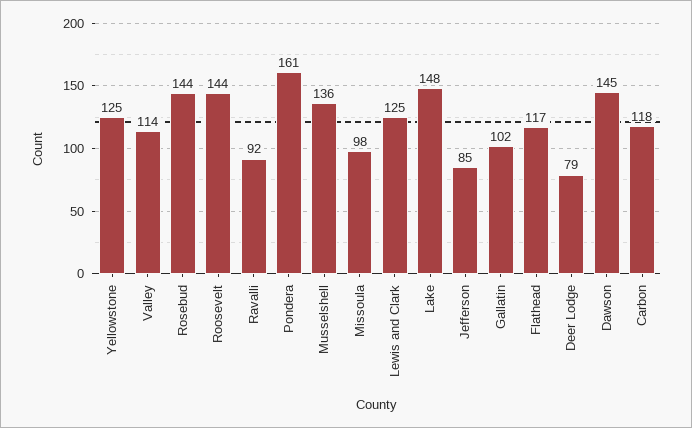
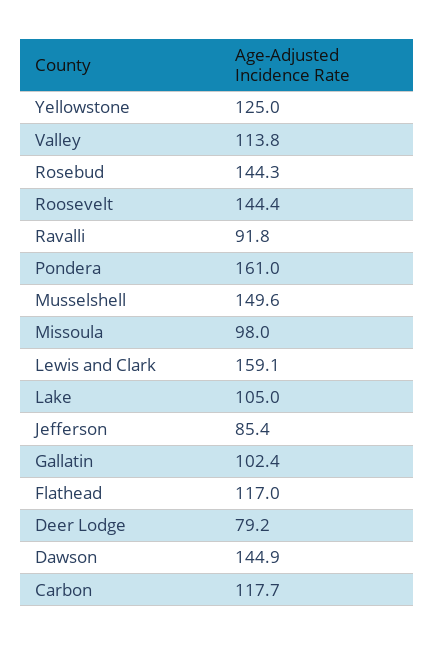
Musselshell: 136 -> 149.6
Lewis and Clark: 125 -> 159.1
Lake: 148 -> 105

